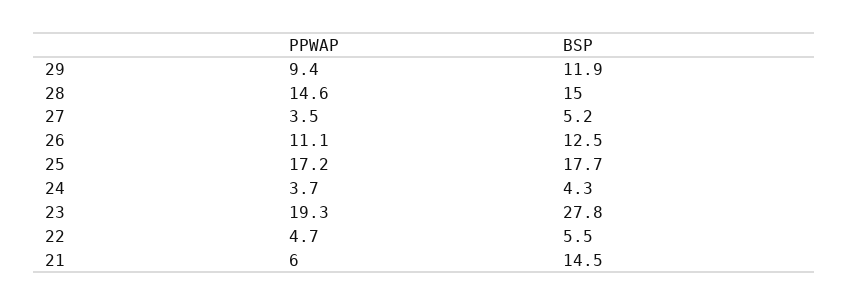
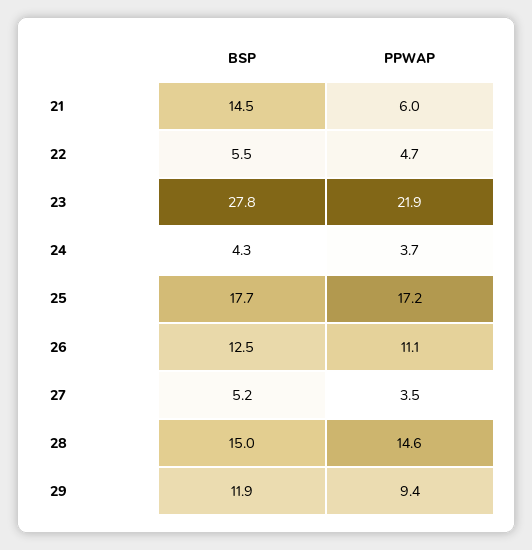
PPWAP, 23: 19.3 -> 21.9

